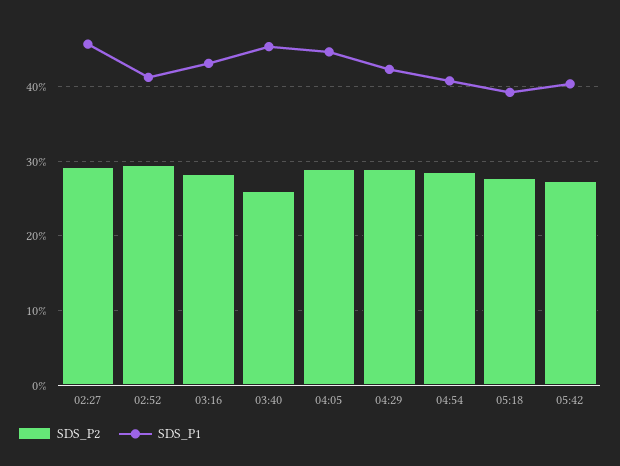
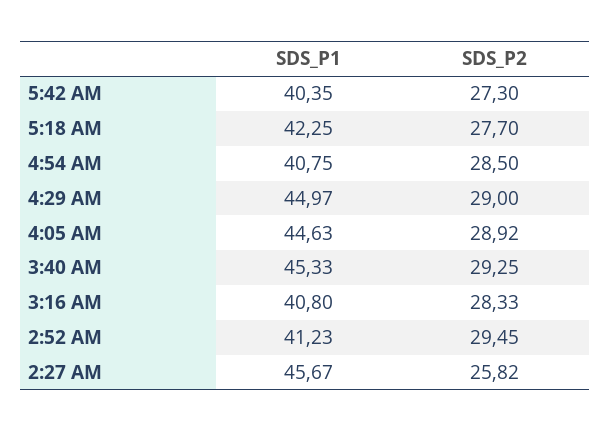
SDS_P2, 02:27: 29 -> 25.82
SDS_P1, 03:16: 43 -> 40.8
SDS_P2, 03:40: 26 -> 29.25
SDS_P1, 04:29: 42 -> 44.97
SDS_P1, 05:18: 39 -> 42.25

